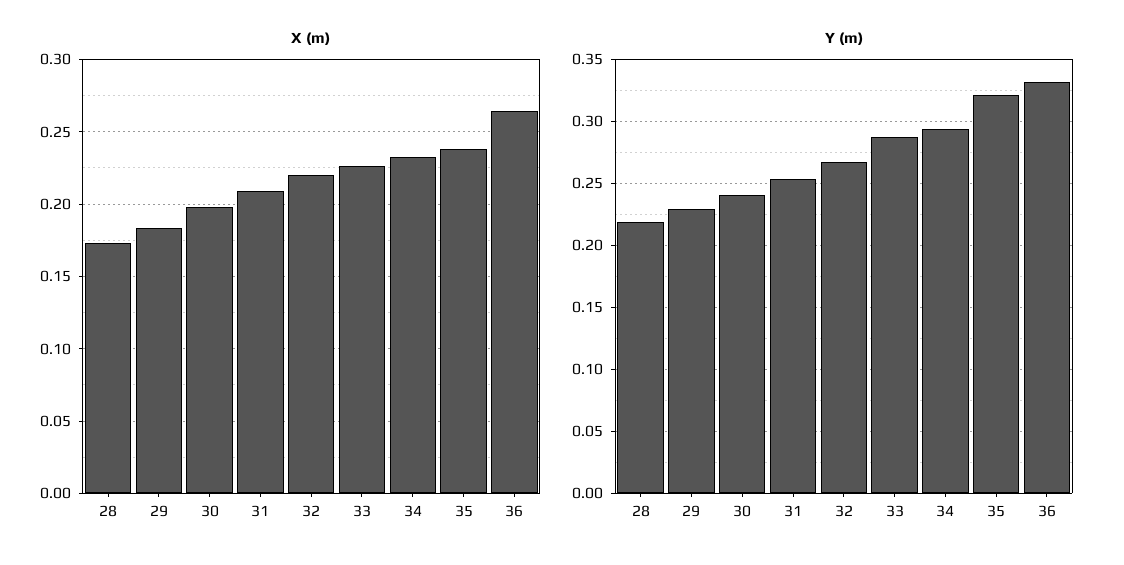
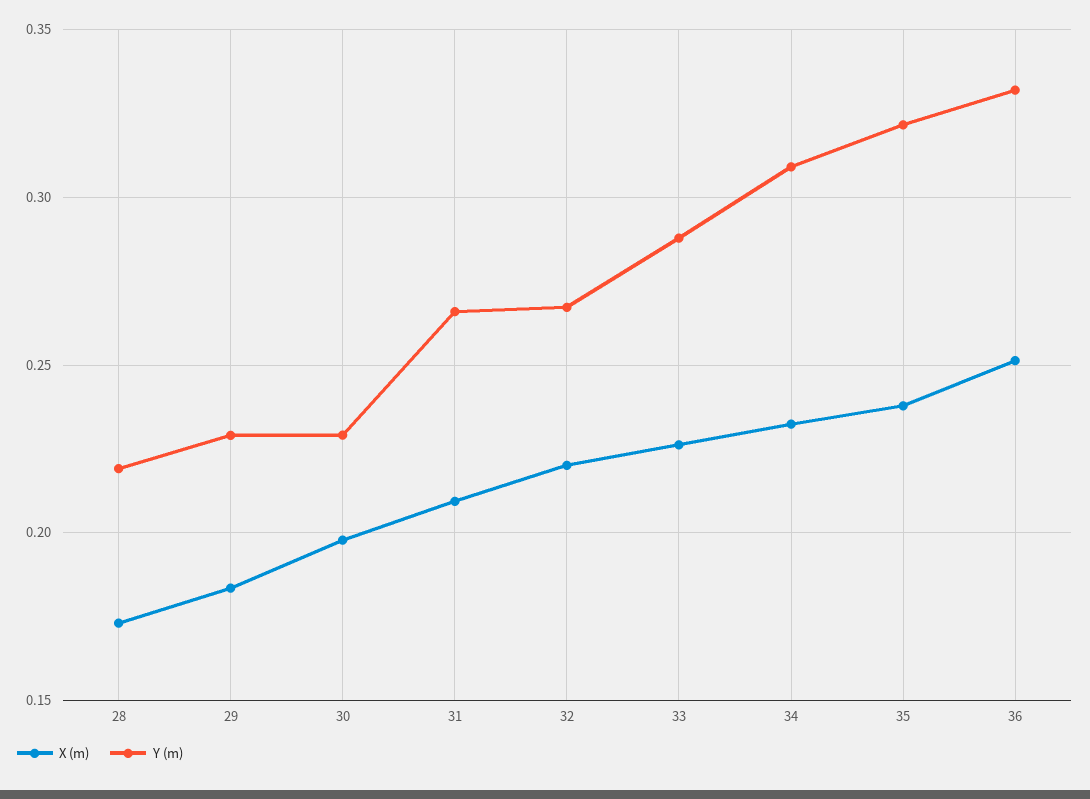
X (m), 36: 0.265 -> 0.25
Y (m), 30: 0.24 -> 0.23
Y (m), 31: 0.255 -> 0.265
Y (m), 34: 0.295 -> 0.31

